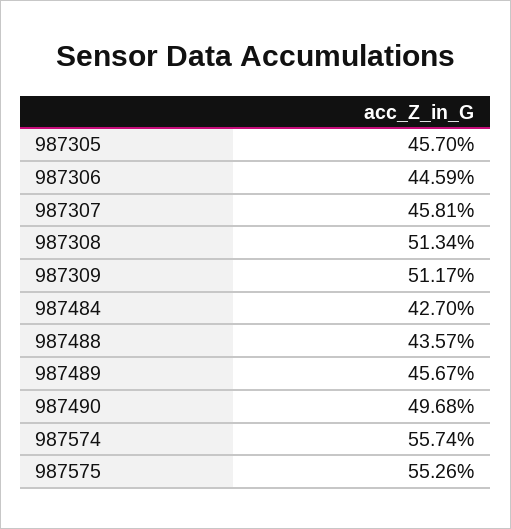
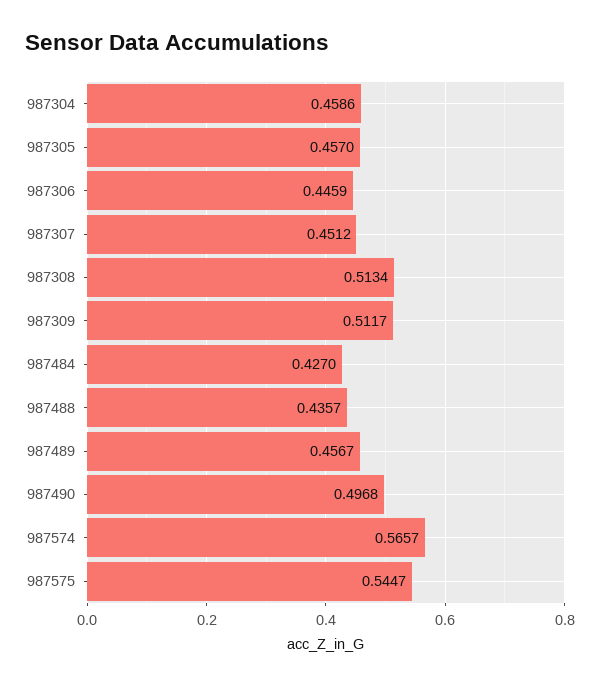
987307: 0.4581 -> 0.4512
987574: 0.5574 -> 0.5657
987575: 0.5526 -> 0.5447
987304: none -> 0.4586

